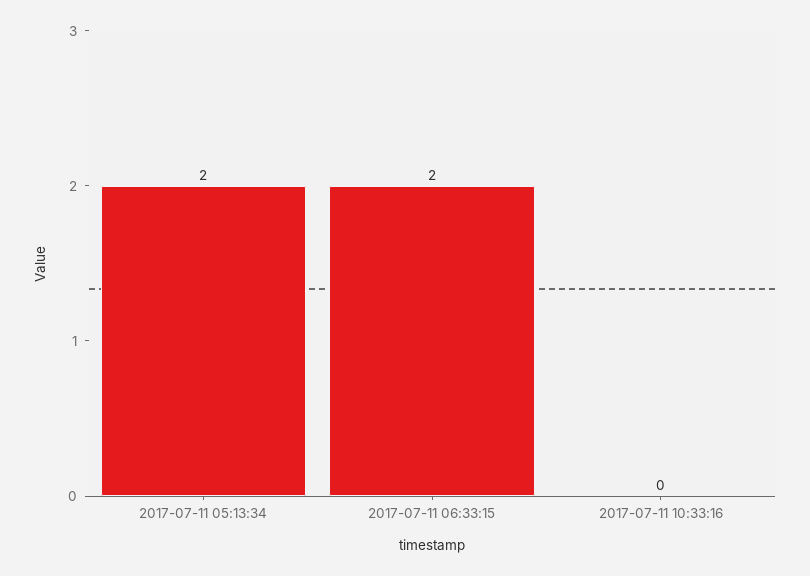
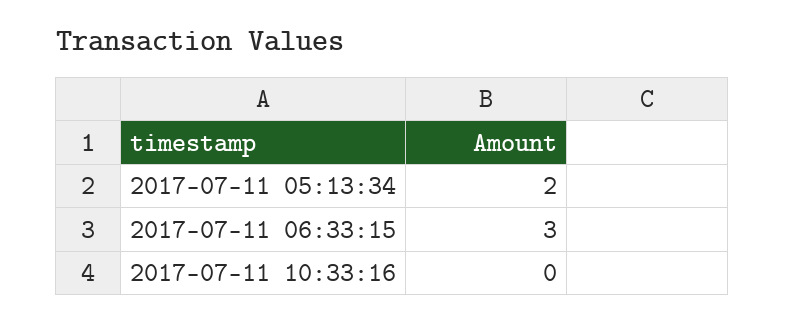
2017-07-11 06:33:15: 2 -> 3

